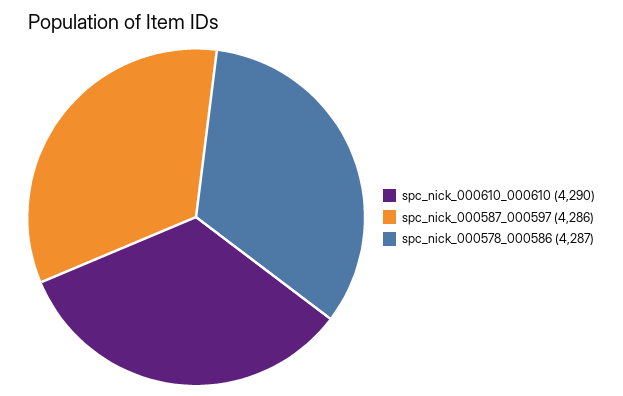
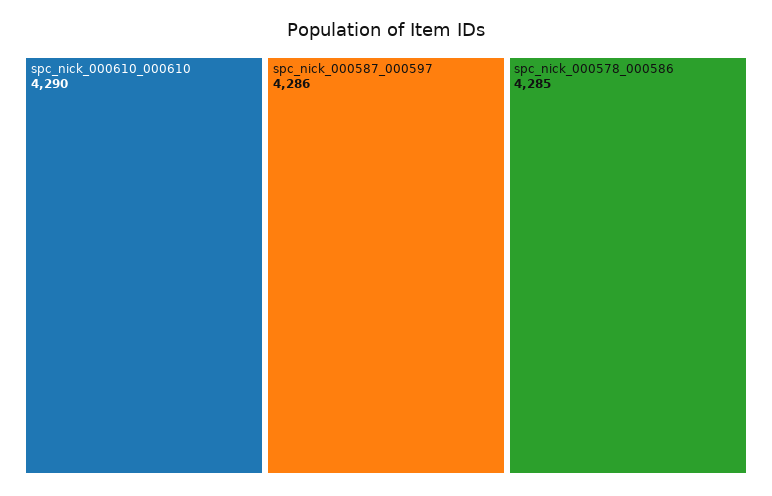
spc_nick_000578_000586: 4287 -> 4285

